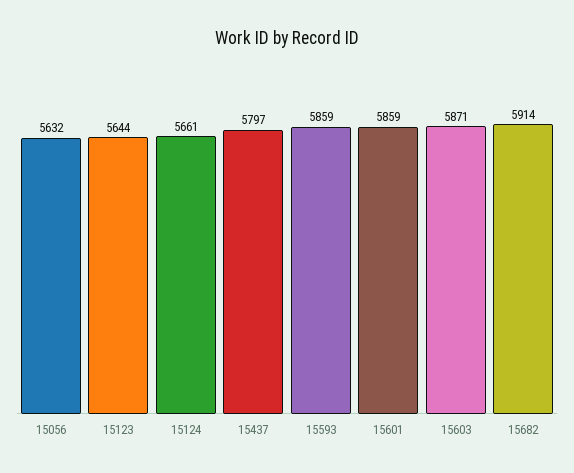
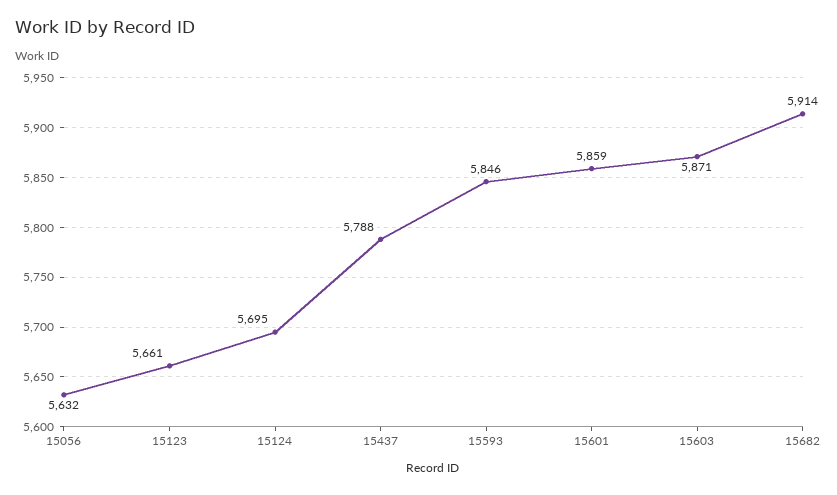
15123: 5644 -> 5661
15124: 5661 -> 5695
15437: 5797 -> 5788
15593: 5859 -> 5846

